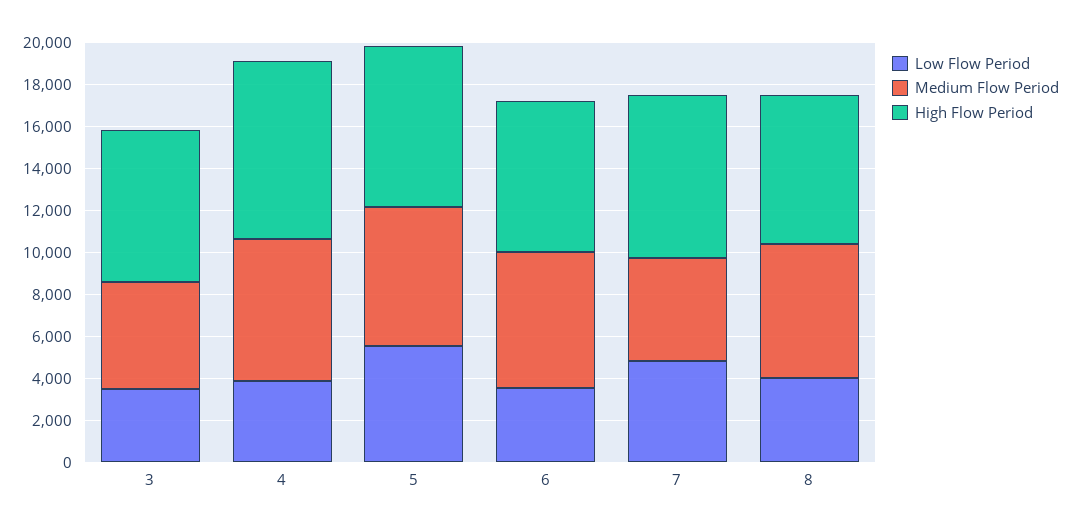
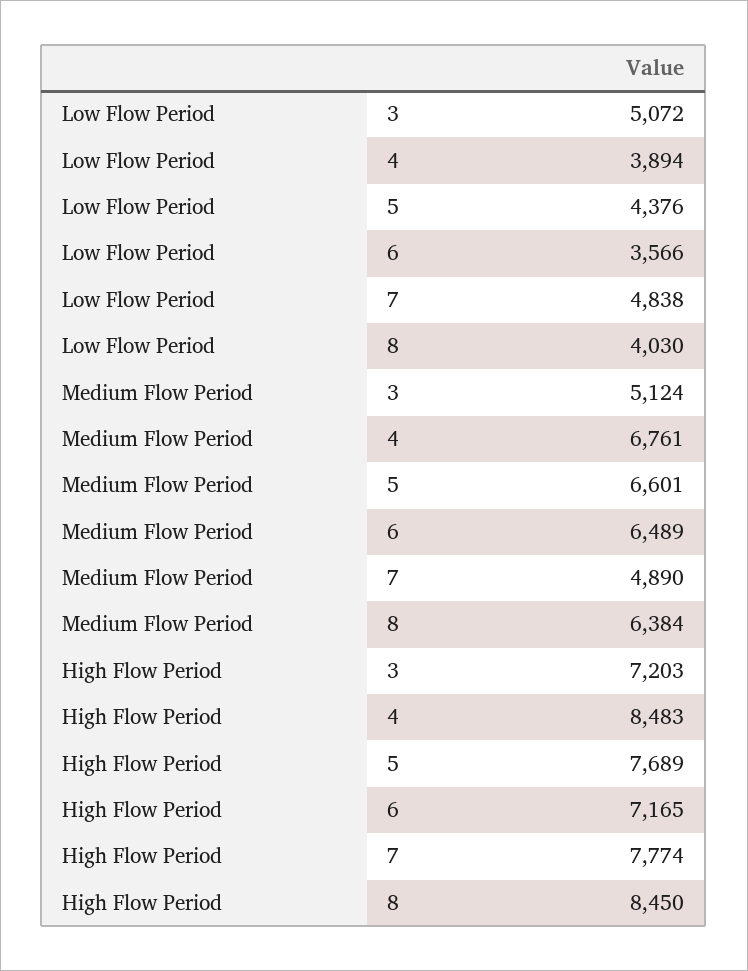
Low Flow Period, 3: 3500 -> 5072
Low Flow Period, 5: 5500 -> 4376
High Flow Period, 8: 7000 -> 8450

